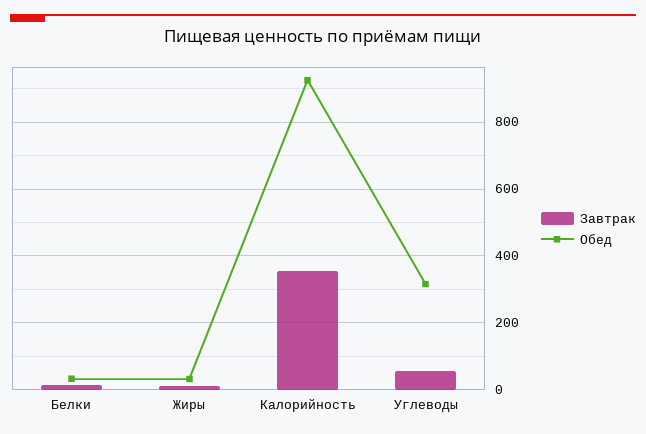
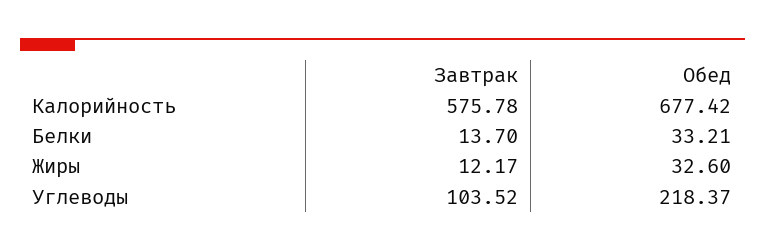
Завтрак, Калорийность: 360 -> 575.78
Обед, Калорийность: 920 -> 677.42
Завтрак, Углеводы: 60 -> 103.52
Обед, Углеводы: 320 -> 218.37

